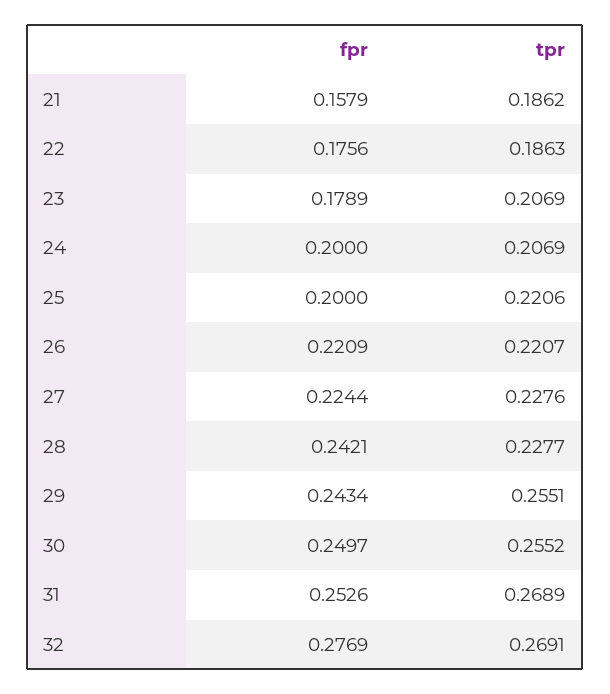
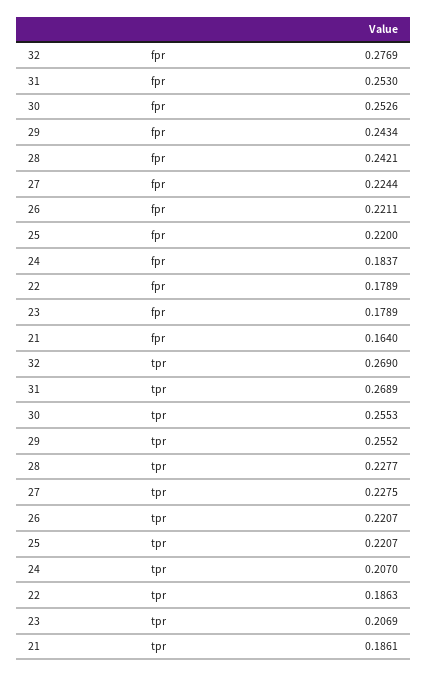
fpr, 21: 0.1579 -> 0.164
tpr, 21: 0.1862 -> 0.1861
fpr, 22: 0.1756 -> 0.1789
fpr, 24: 0.2 -> 0.1837
tpr, 24: 0.2069 -> 0.207
fpr, 25: 0.2 -> 0.22
tpr, 25: 0.2206 -> 0.2207
fpr, 26: 0.2209 -> 0.2211
tpr, 27: 0.2276 -> 0.2275
tpr, 29: 0.2551 -> 0.2552
fpr, 30: 0.2497 -> 0.2526
tpr, 30: 0.2552 -> 0.2553
fpr, 31: 0.2526 -> 0.253
tpr, 32: 0.2691 -> 0.269

